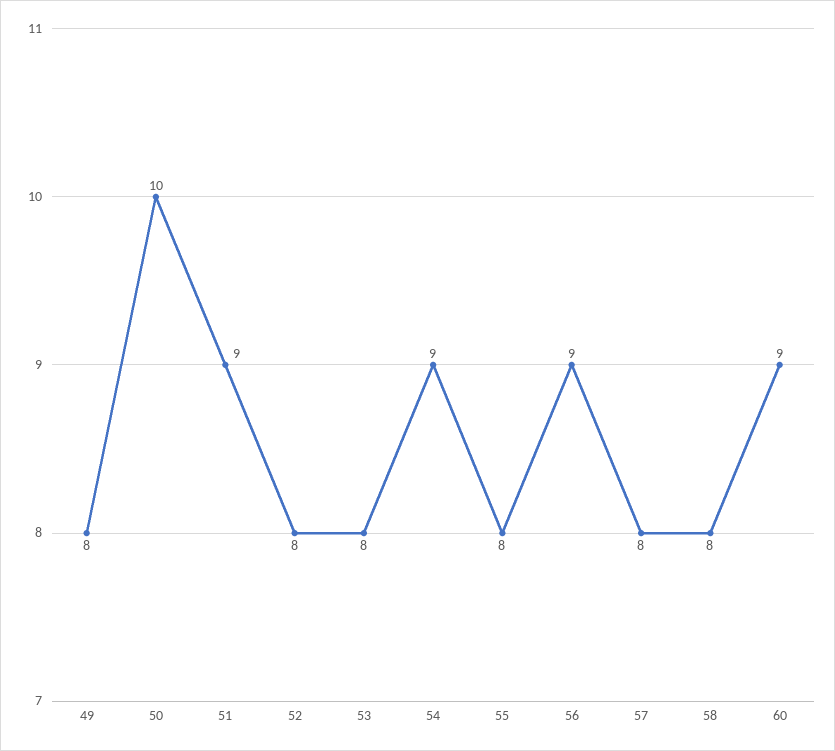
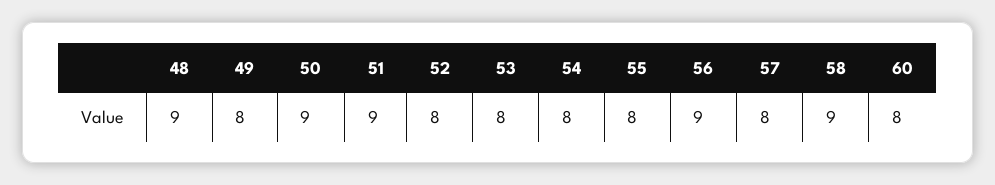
50: 10 -> 9
54: 9 -> 8
58: 8 -> 9
60: 9 -> 8
48: none -> 9

